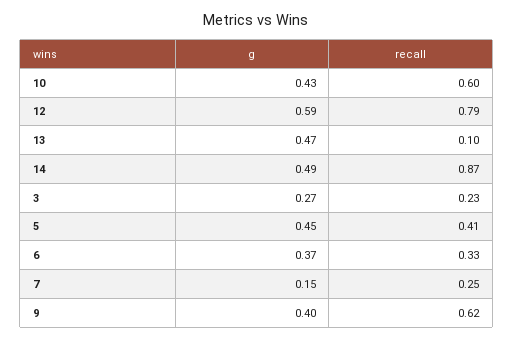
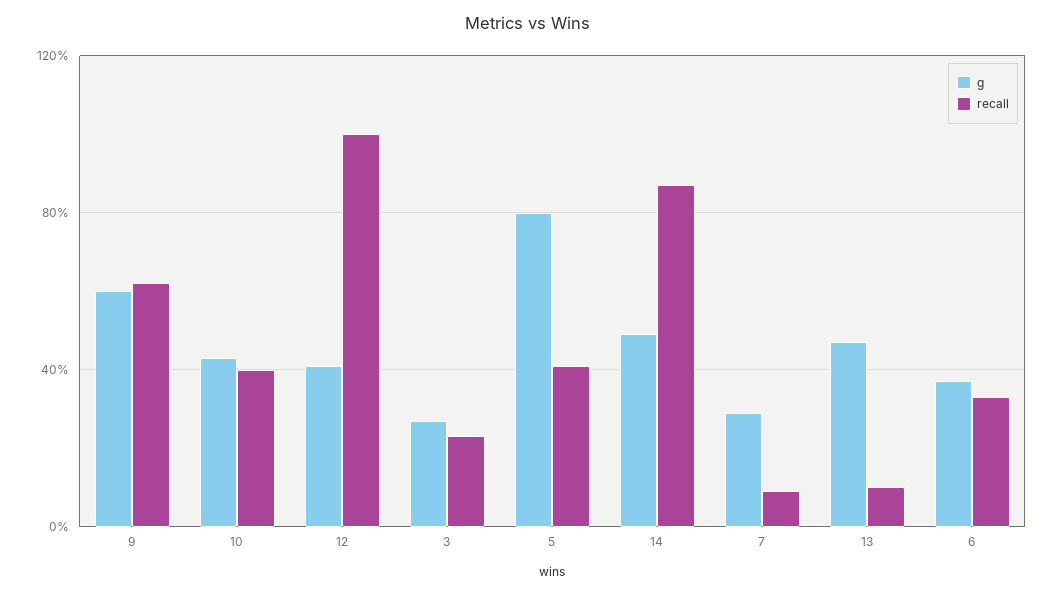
recall, 10: 0.6 -> 0.4
g, 12: 0.59 -> 0.4
recall, 12: 0.79 -> 1
g, 5: 0.45 -> 0.8
g, 7: 0.15 -> 0.3
recall, 7: 0.25 -> 0.1
g, 9: 0.4 -> 0.6

